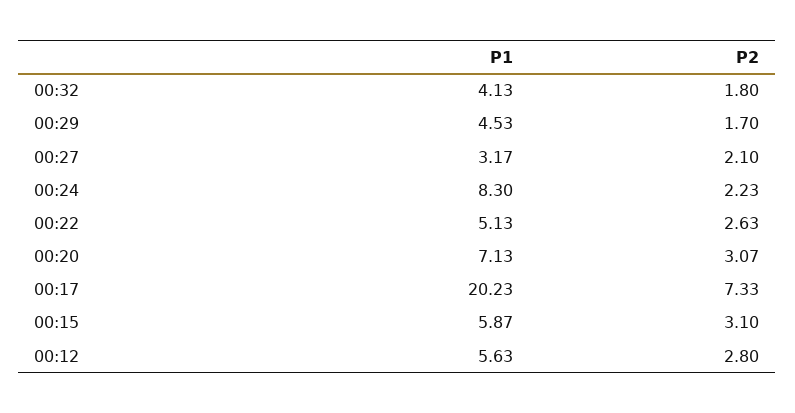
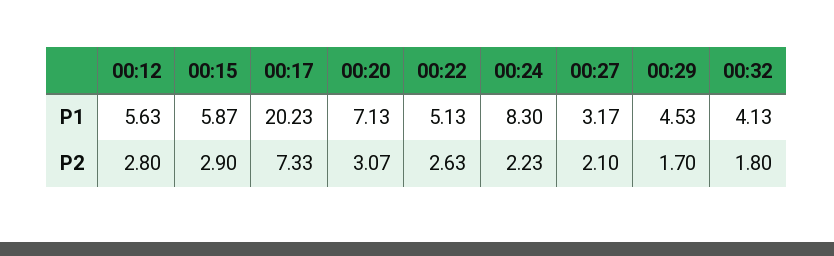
P2, 00:15: 3.1 -> 2.9

